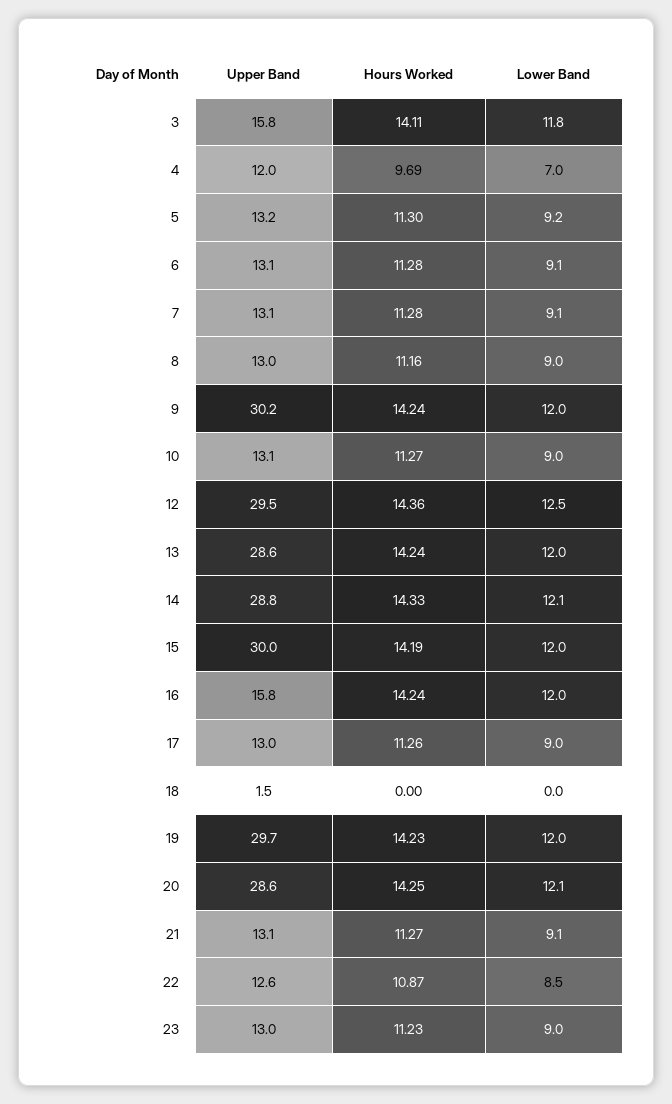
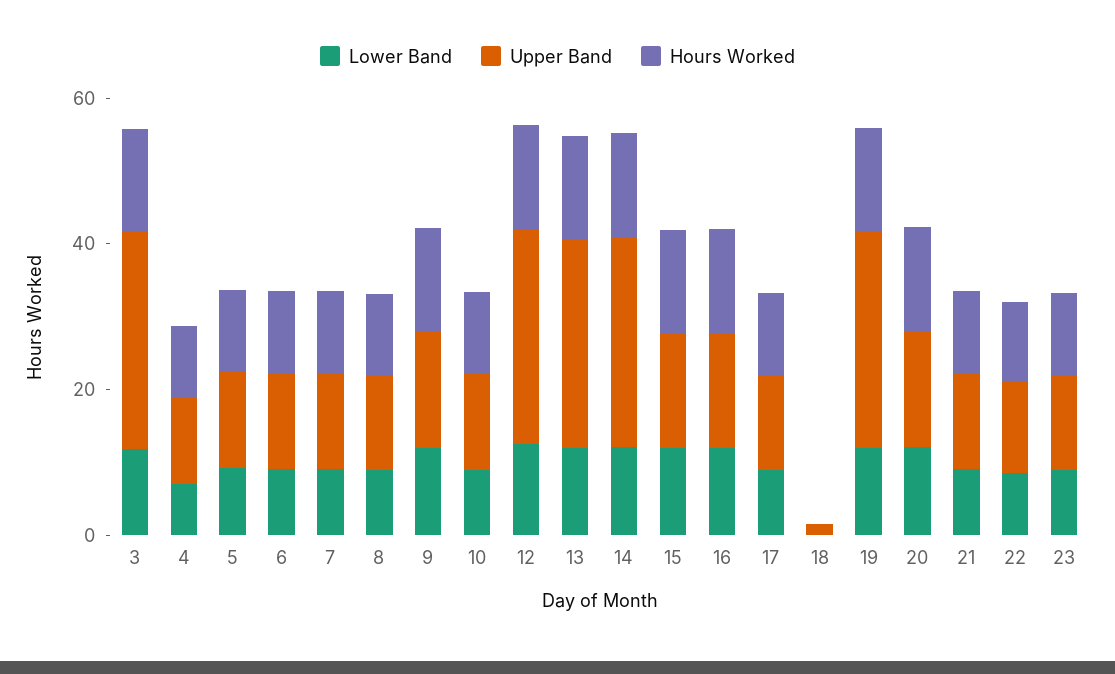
Upper Band, 3: 15.8 -> 30
Upper Band, 9: 30.2 -> 15
Upper Band, 15: 30 -> 15
Upper Band, 20: 28.6 -> 15

